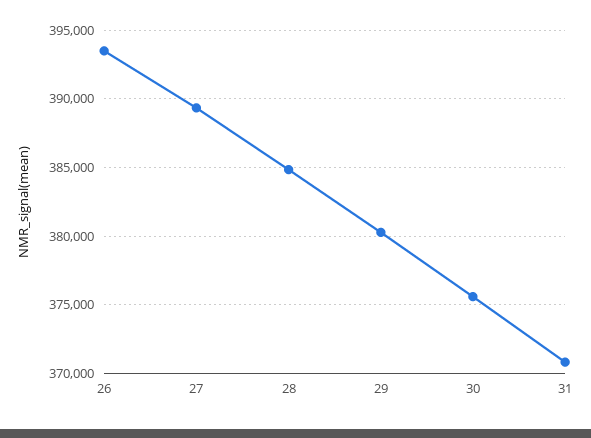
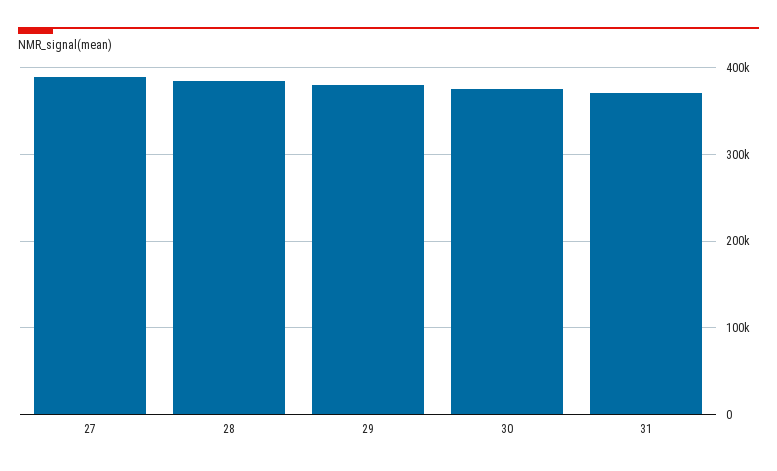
26: 393500 -> none

